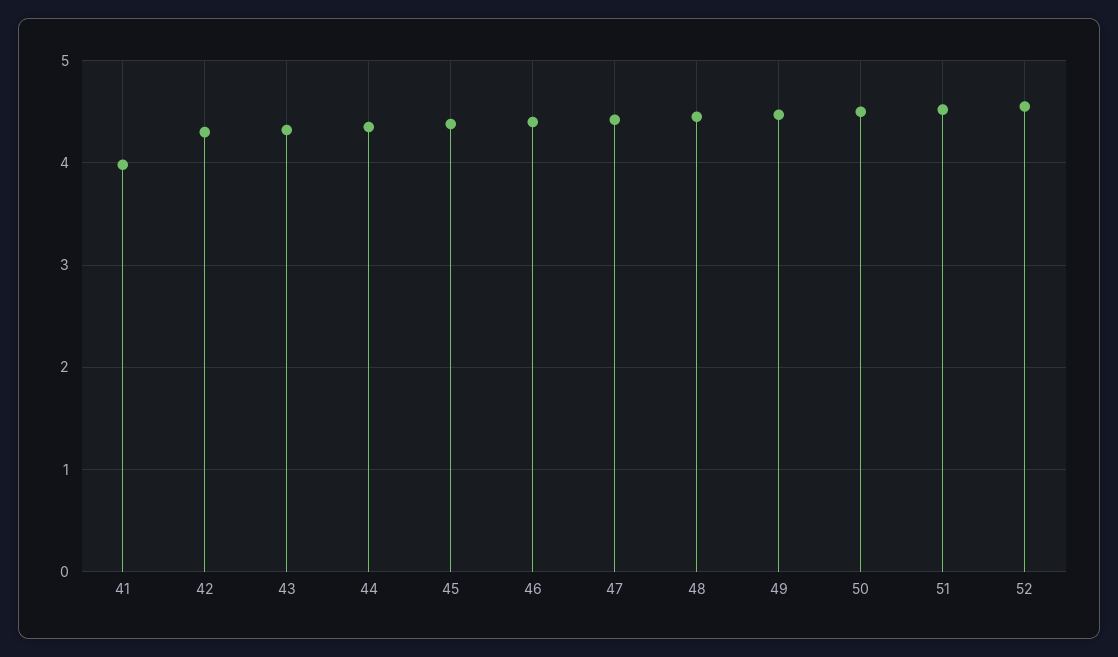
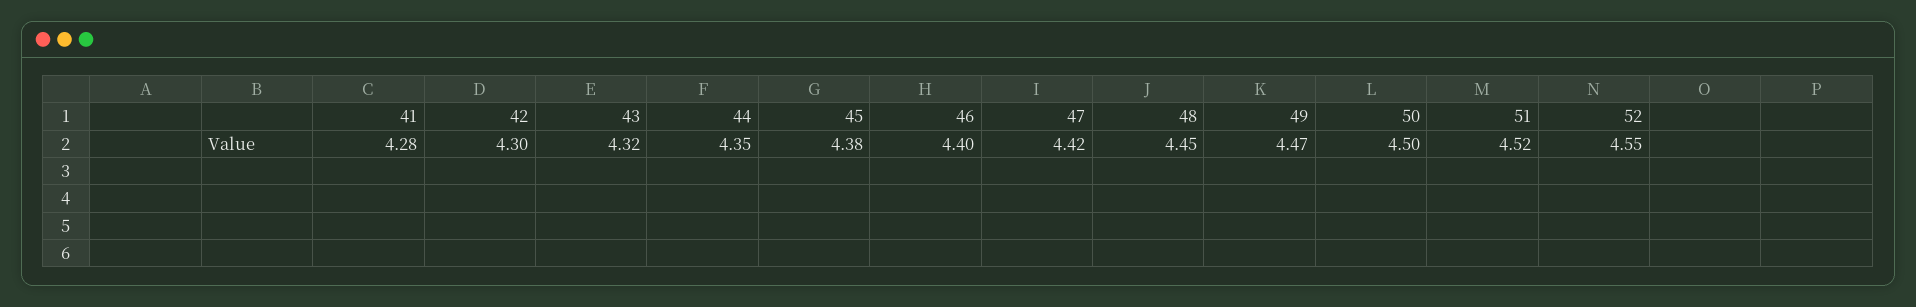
41: 4 -> 4.28

